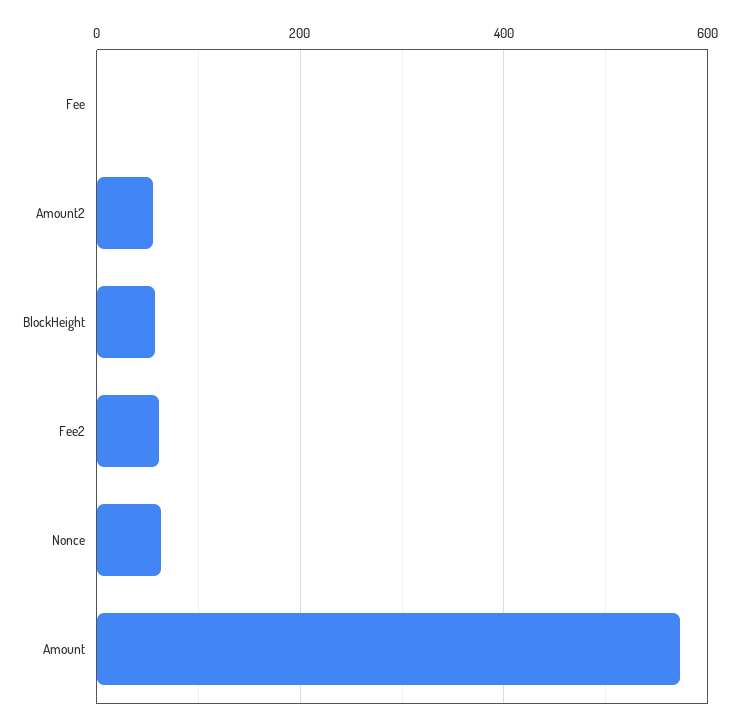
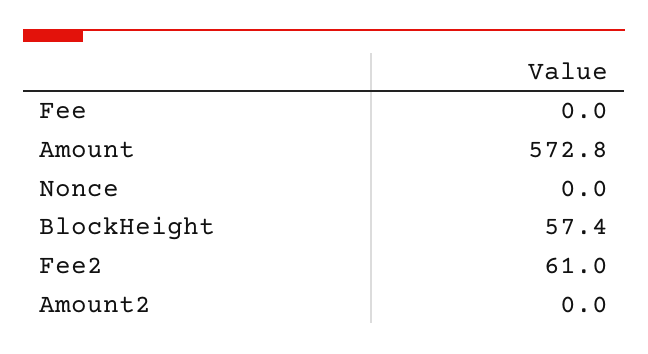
Amount2: 60 -> 0
Nonce: 60 -> 0

